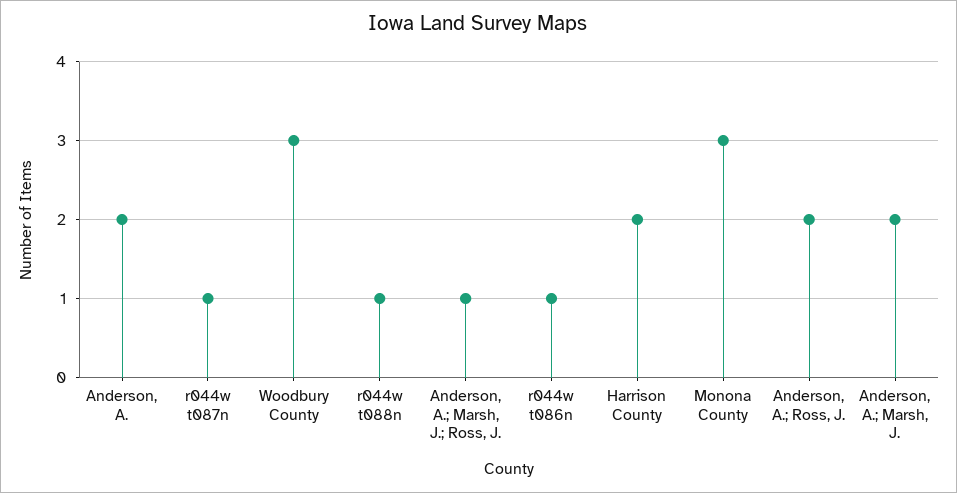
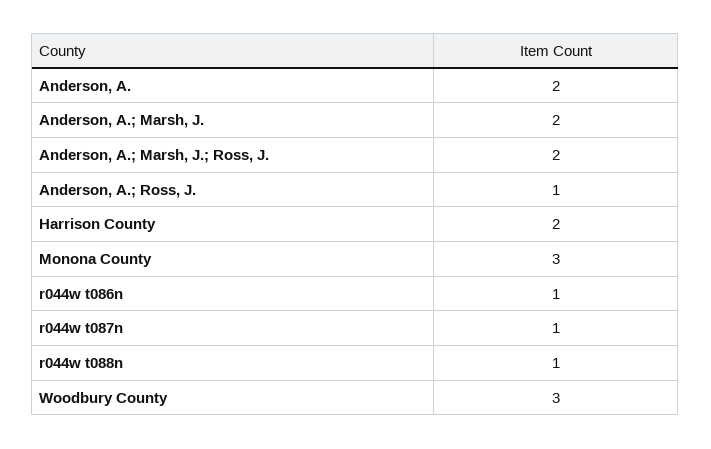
Anderson, A.; Marsh, J.; Ross, J.: 1 -> 2
Anderson, A.; Ross, J.: 2 -> 1

